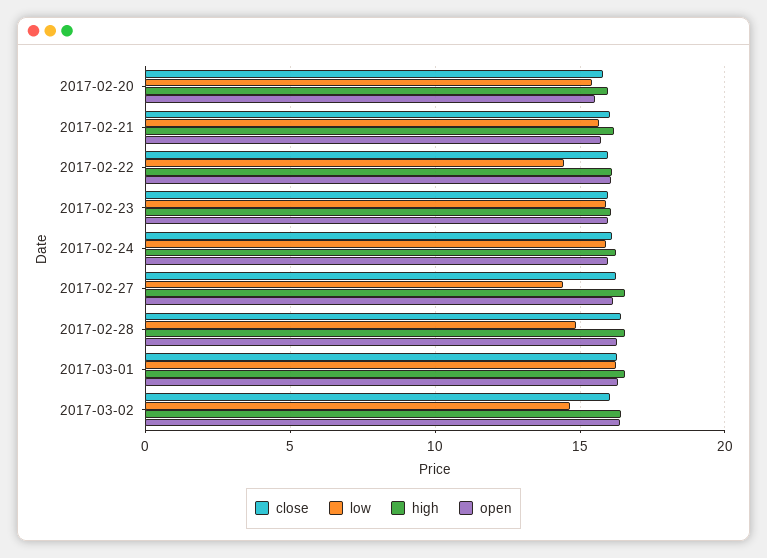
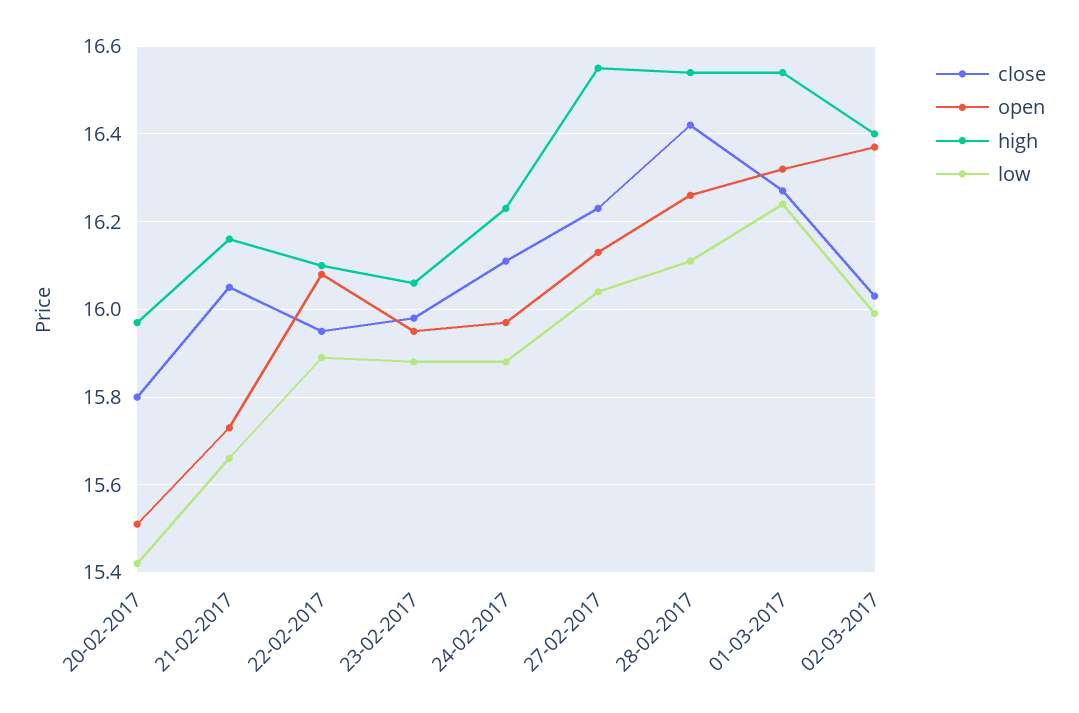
low, 2017-02-22: 14.5 -> 15.9
low, 2017-02-27: 14.5 -> 16.05
low, 2017-02-28: 15 -> 16.1
low, 2017-03-02: 14.5 -> 16

